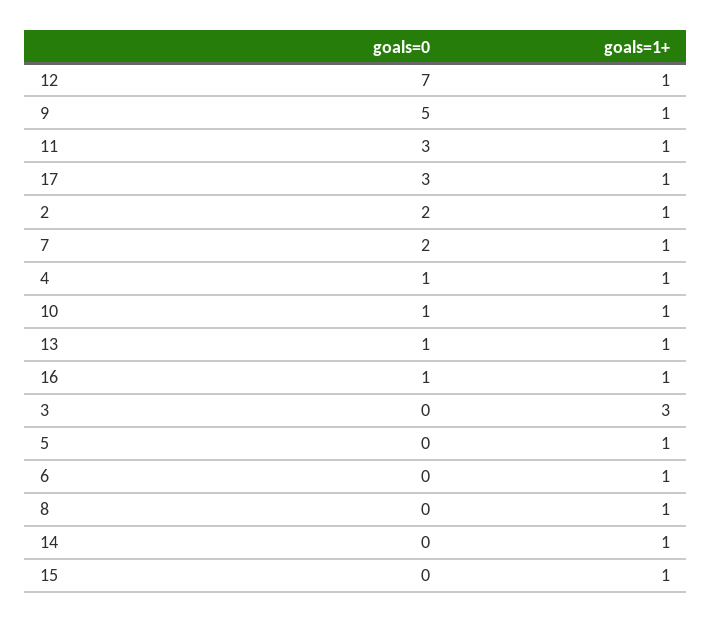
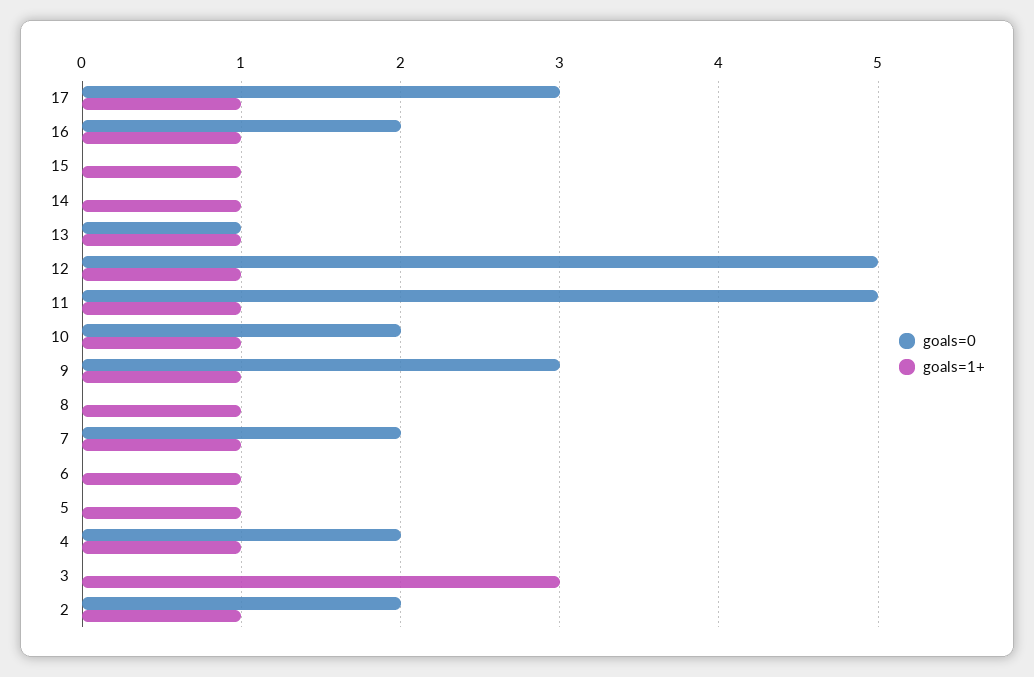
goals=0, 12: 7 -> 5
goals=0, 9: 5 -> 3
goals=0, 11: 3 -> 5
goals=0, 4: 1 -> 2
goals=0, 10: 1 -> 2
goals=0, 16: 1 -> 2

